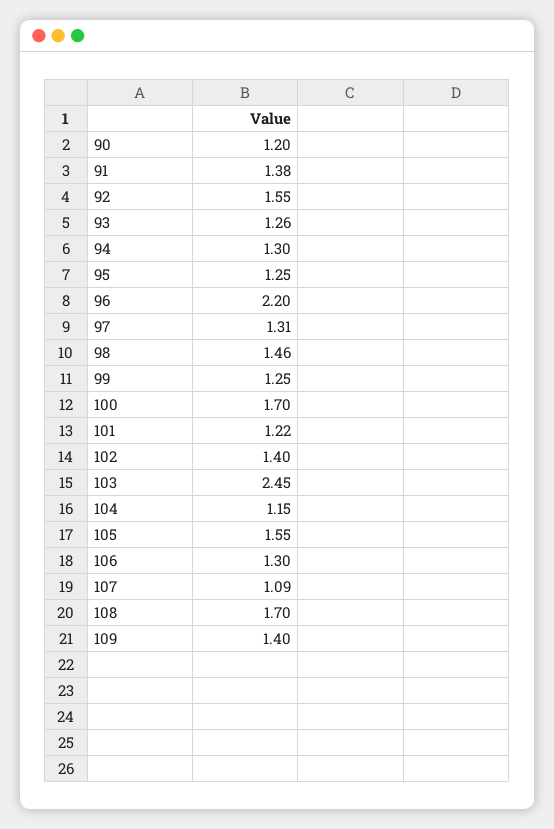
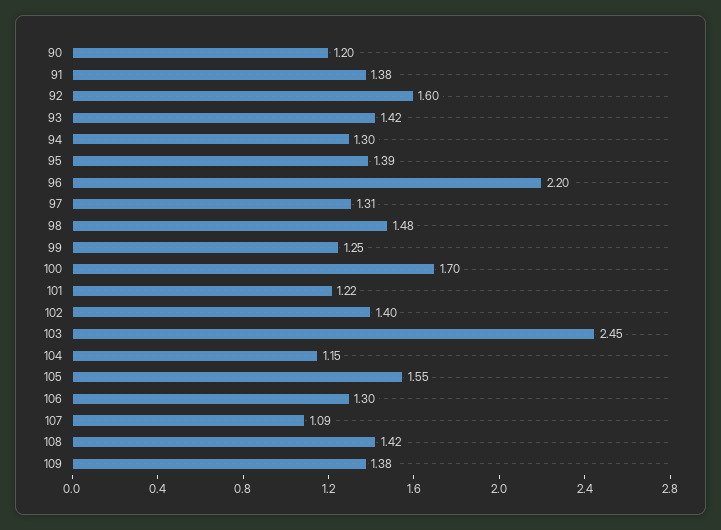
92: 1.55 -> 1.6
93: 1.26 -> 1.42
95: 1.25 -> 1.39
98: 1.46 -> 1.48
108: 1.7 -> 1.42
109: 1.4 -> 1.38

